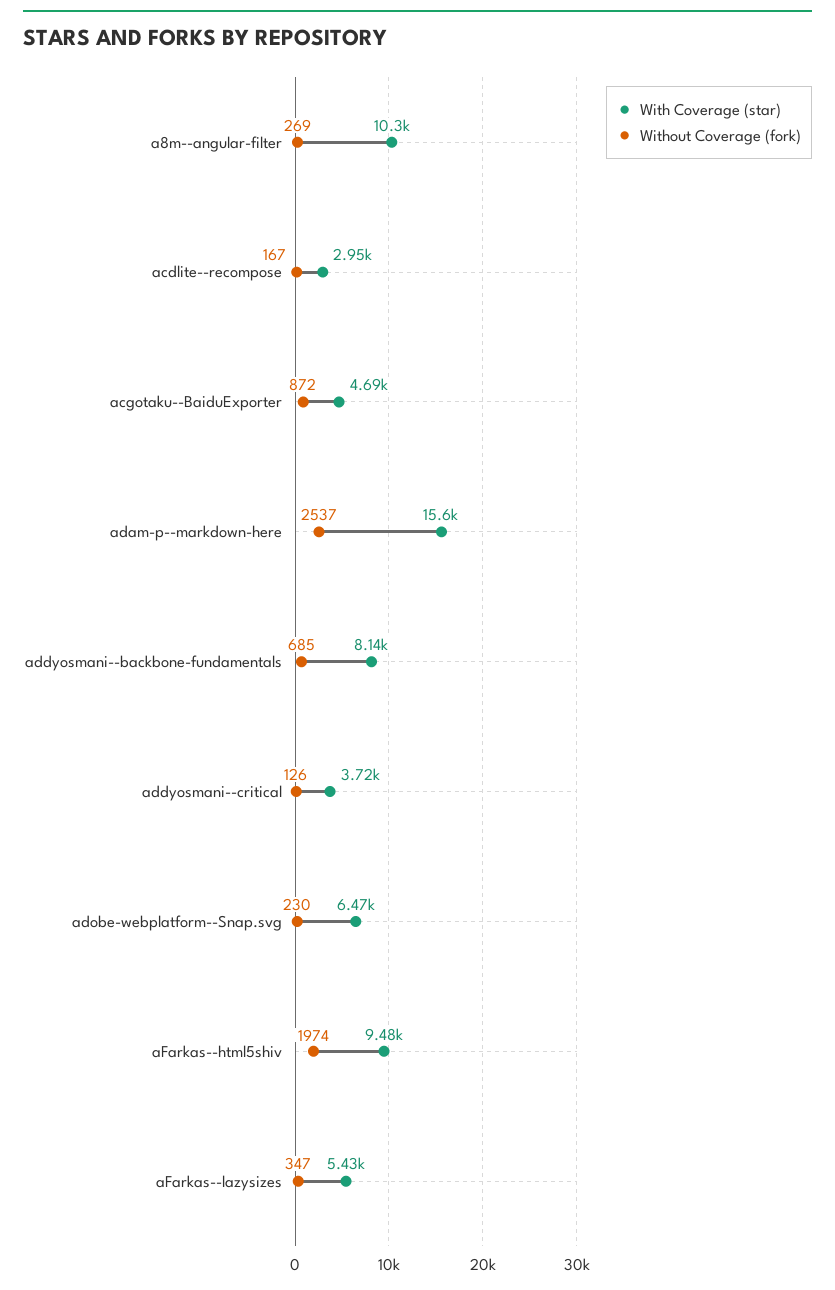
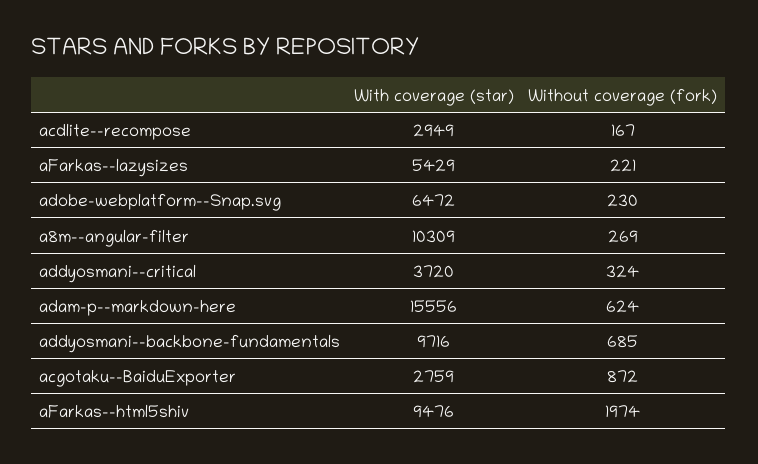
With Coverage (star), acgotaku--BaiduExporter: 4690 -> 2759
Without Coverage (fork), adam-p--markdown-here: 2537 -> 624
With Coverage (star), addyosmani--backbone-fundamentals: 8140 -> 9716
Without Coverage (fork), addyosmani--critical: 126 -> 324
Without Coverage (fork), aFarkas--lazysizes: 347 -> 221

